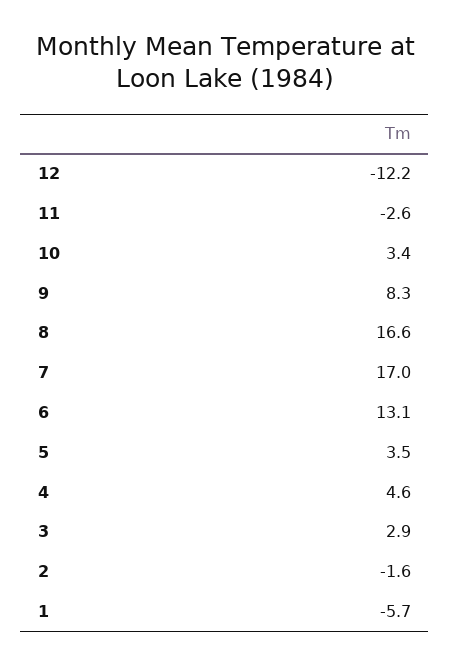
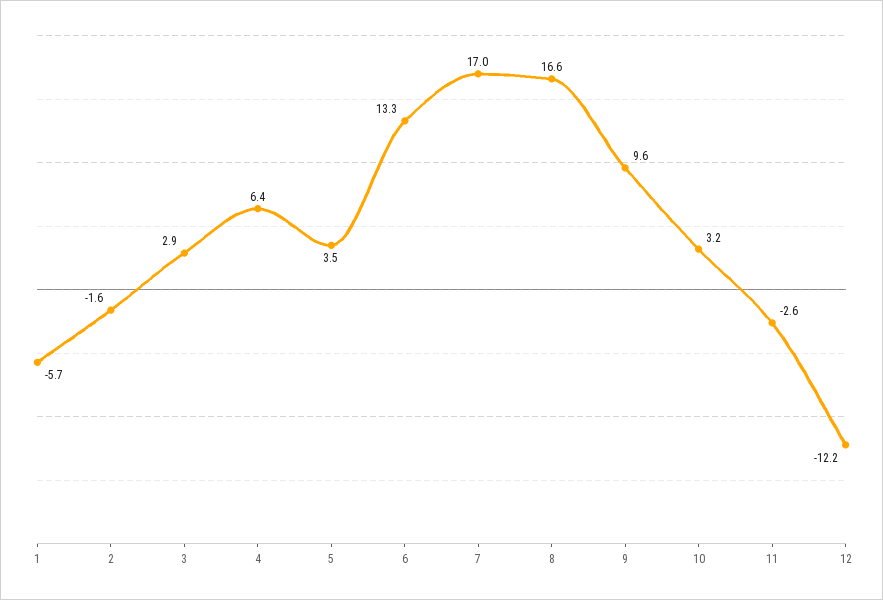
10: 3.4 -> 3.2
9: 8.3 -> 9.6
6: 13.1 -> 13.3
4: 4.6 -> 6.4

